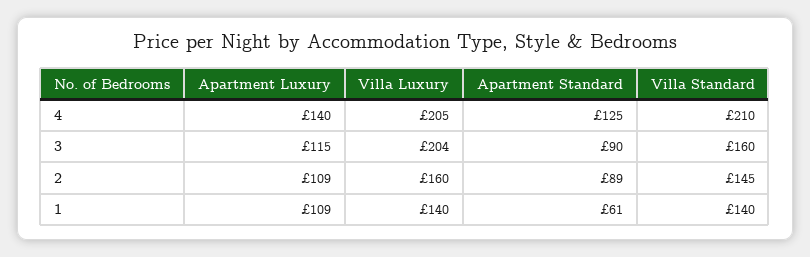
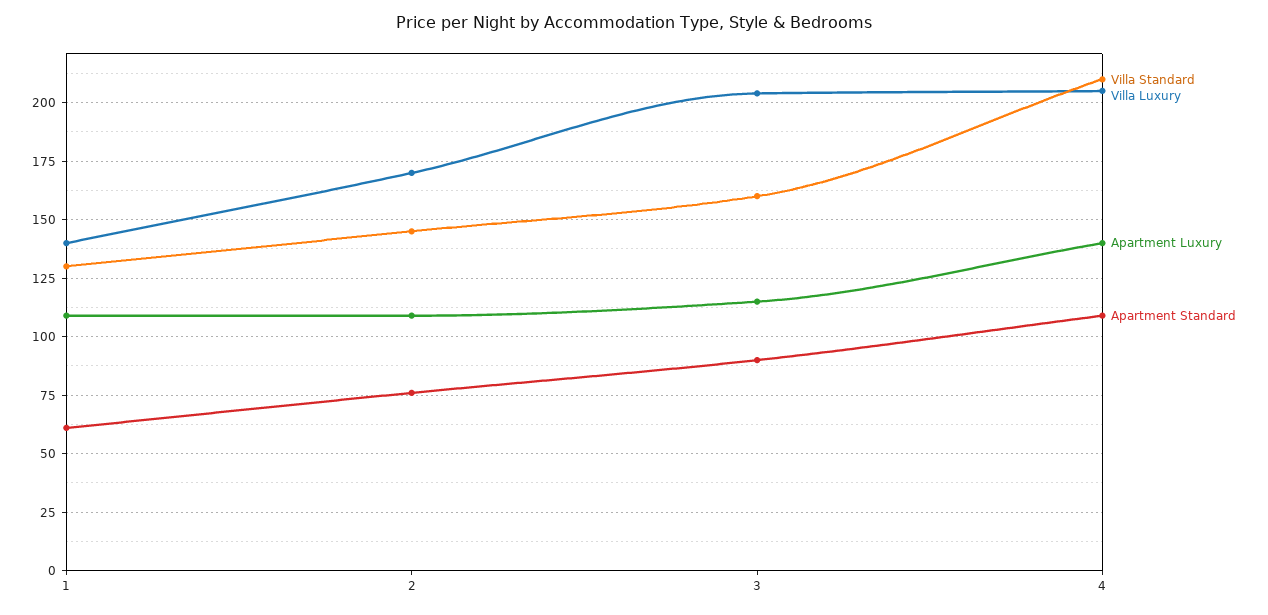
Apartment Standard, 4: 125 -> 110
Villa Luxury, 2: 160 -> 170
Apartment Standard, 2: 89 -> 75
Villa Standard, 1: 140 -> 130

